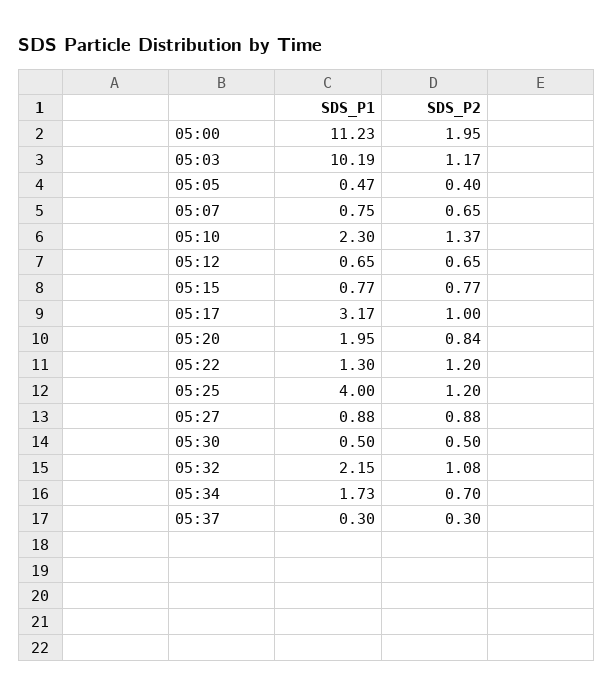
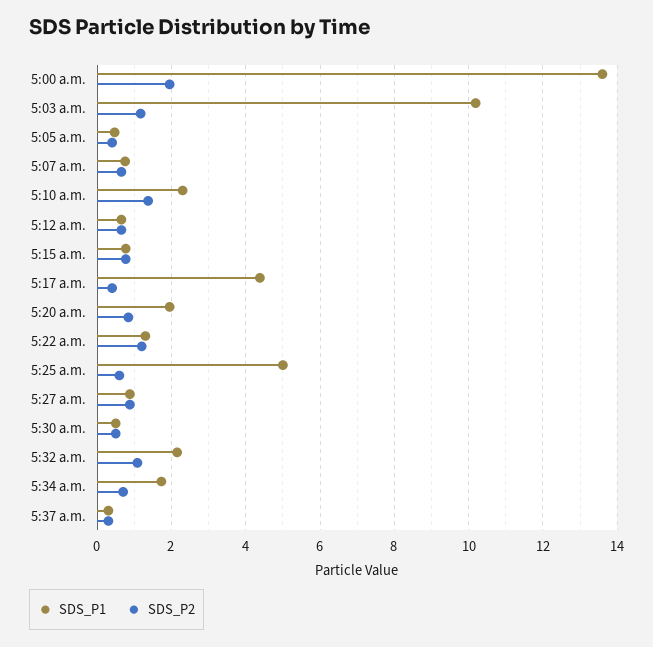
SDS_P1, 05:00: 11.23 -> 13.6
SDS_P1, 05:17: 3.17 -> 4.4
SDS_P2, 05:17: 1 -> 0.4
SDS_P1, 05:25: 4 -> 5
SDS_P2, 05:25: 1.2 -> 0.6

